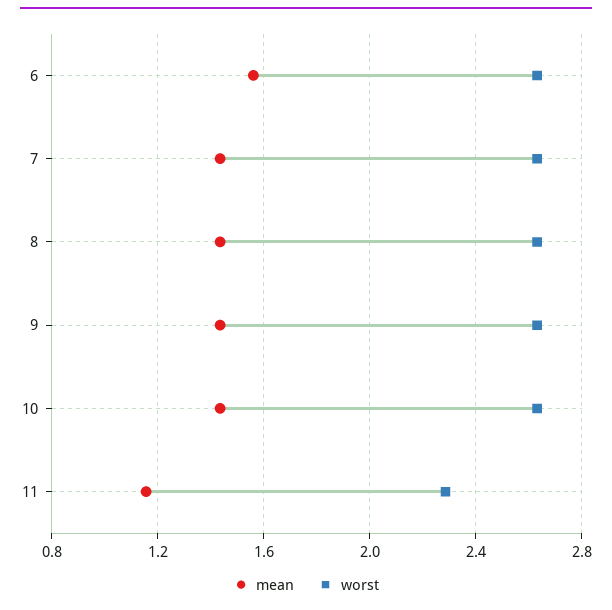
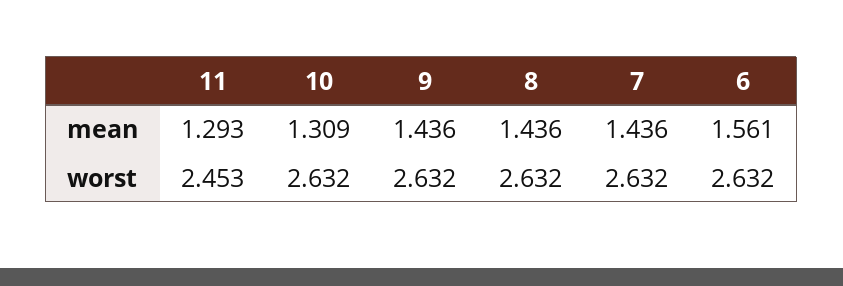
mean, 10: 1.45 -> 1.309
mean, 11: 1.15 -> 1.293
worst, 11: 2.3 -> 2.453

